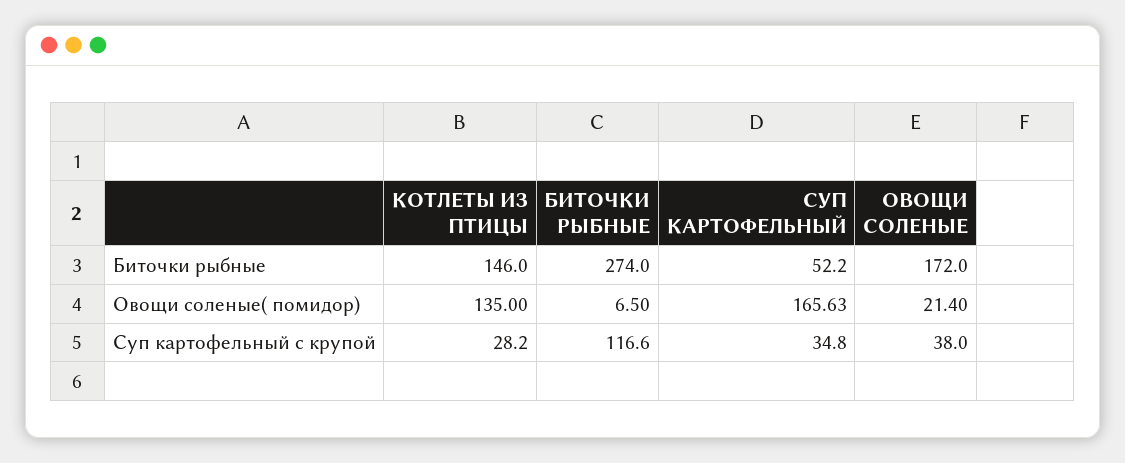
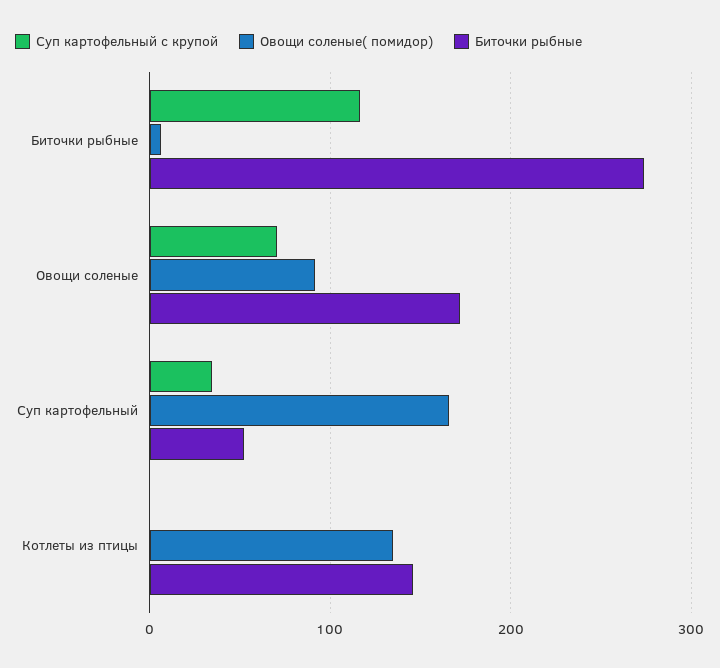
Овощи соленые( помидор), ОВОЩИ СОЛЕНЫЕ: 21.4 -> 90
Суп картофельный с крупой, КОТЛЕТЫ ИЗ ПТИЦЫ: 28.2 -> 0
Суп картофельный с крупой, ОВОЩИ СОЛЕНЫЕ: 38 -> 70

